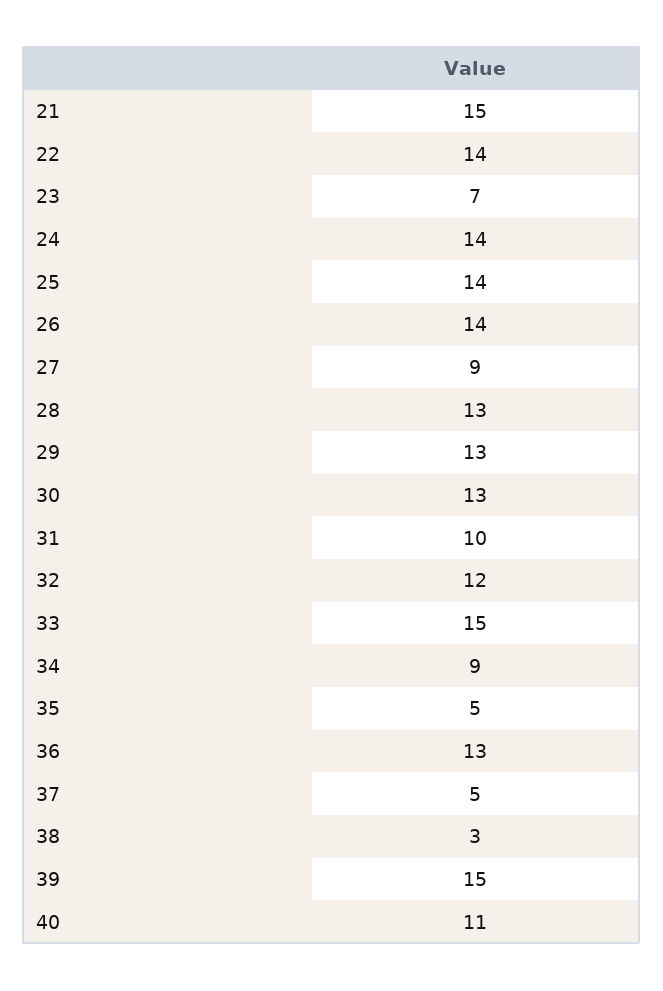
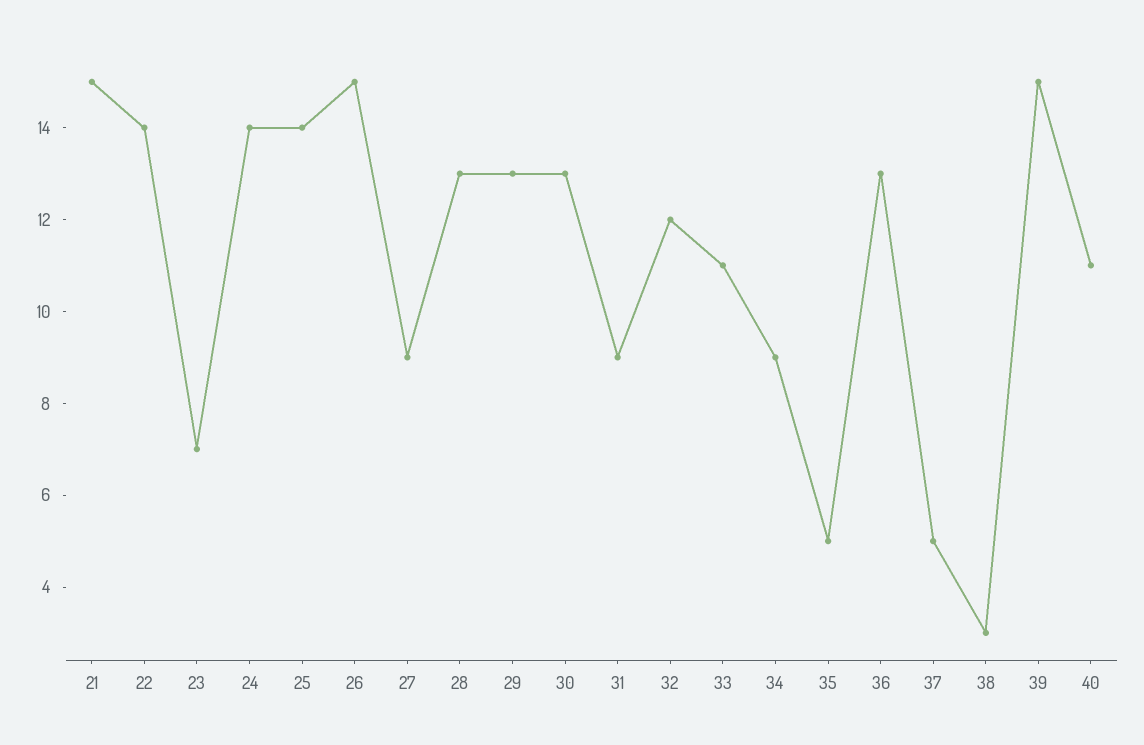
26: 14 -> 15
31: 10 -> 9
33: 15 -> 11

